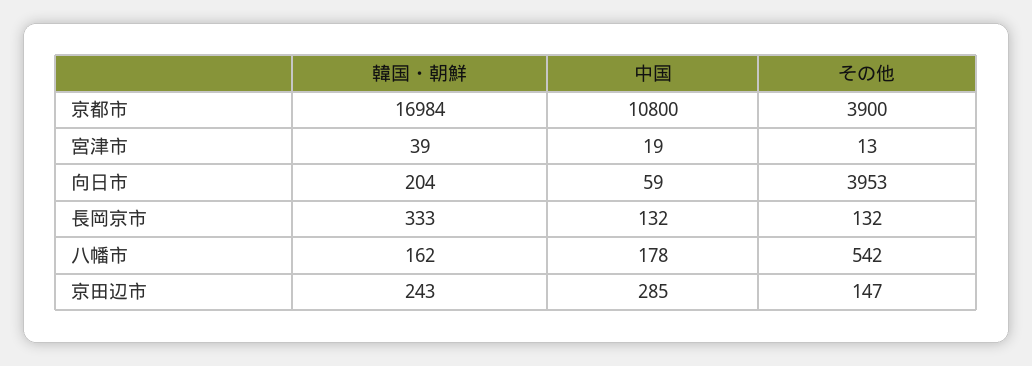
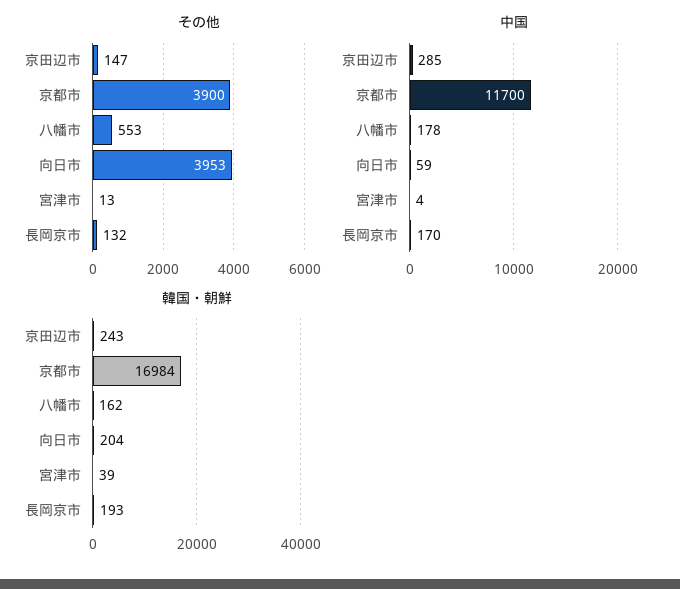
中国, 京都市: 10800 -> 11700
中国, 宮津市: 19 -> 4
韓国・朝鮮, 長岡京市: 333 -> 193
中国, 長岡京市: 132 -> 170
その他, 八幡市: 542 -> 553

